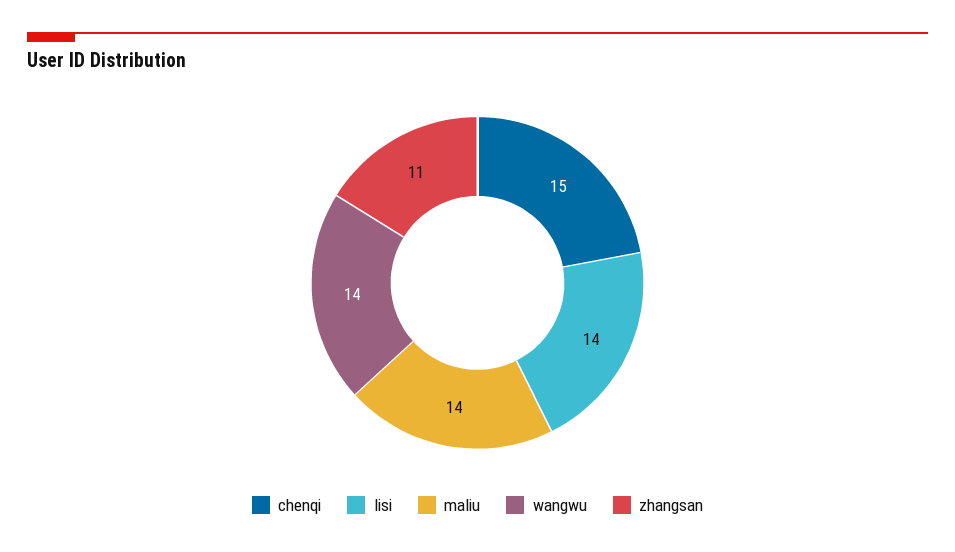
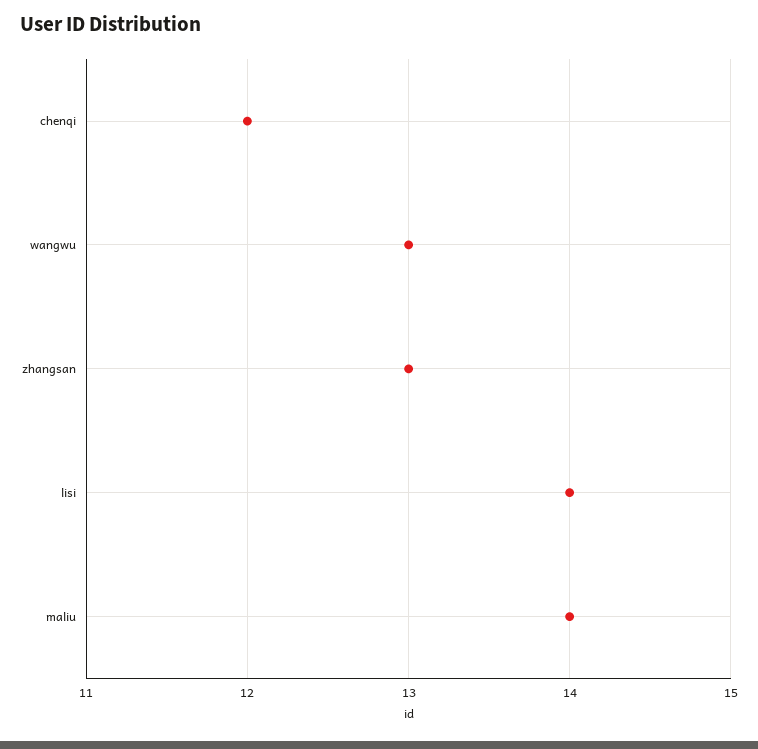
chenqi: 15 -> 12
wangwu: 14 -> 13
zhangsan: 11 -> 13

